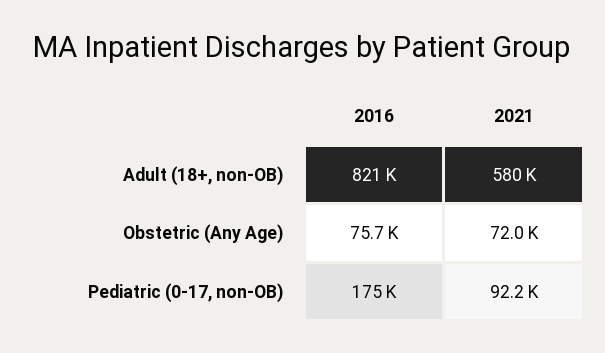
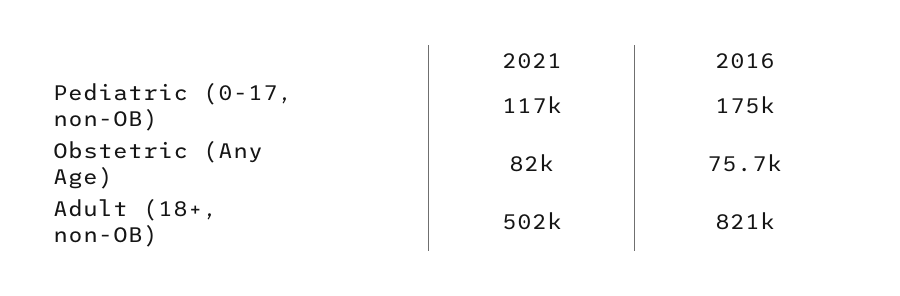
2021, Adult (18+, non-OB): 580000 -> 502000
2021, Obstetric (Any Age): 72000 -> 82000
2021, Pediatric (0-17, non-OB): 92200 -> 117000

